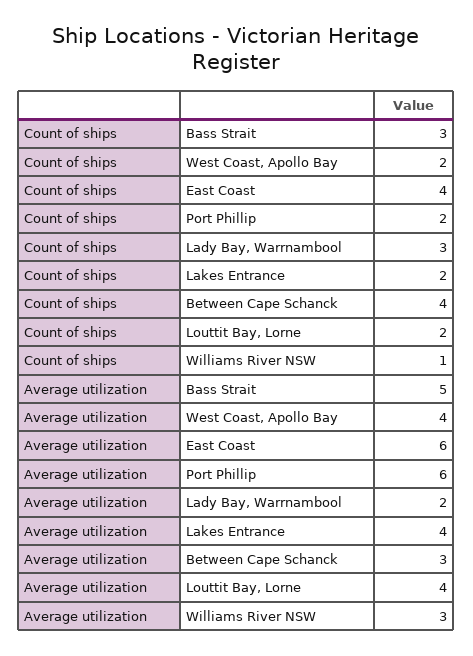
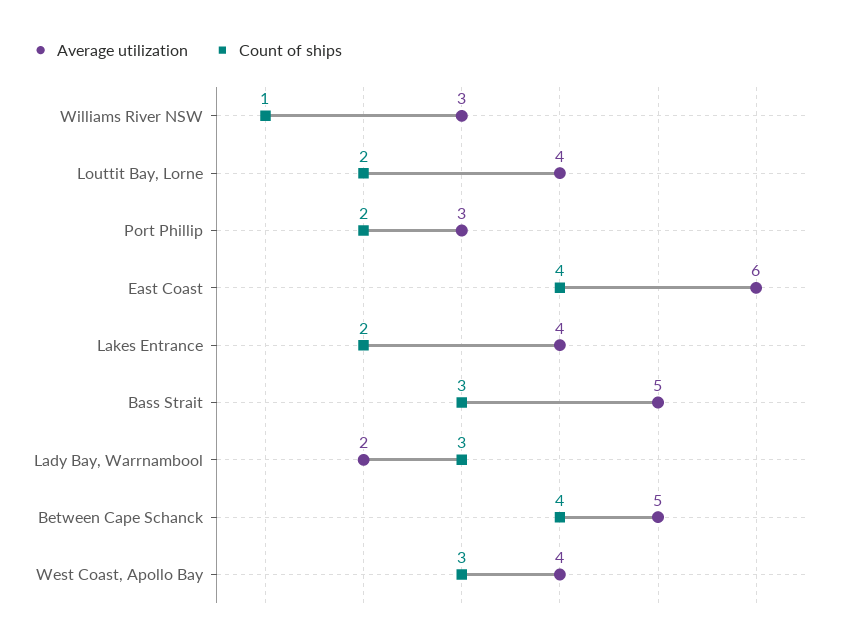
Count of ships, West Coast, Apollo Bay: 2 -> 3
Average utilization, Port Phillip: 6 -> 3
Average utilization, Between Cape Schanck: 3 -> 5

